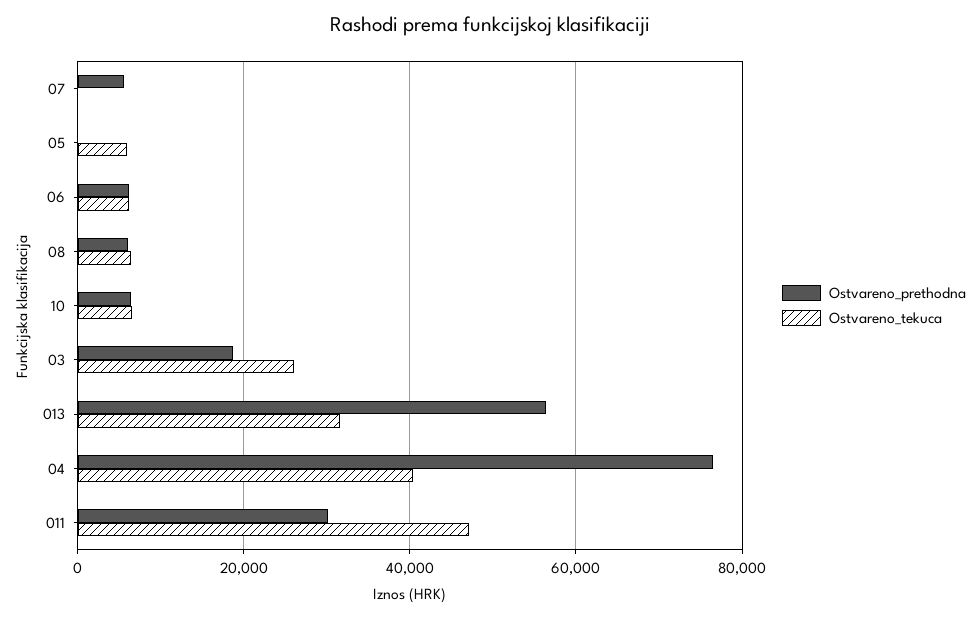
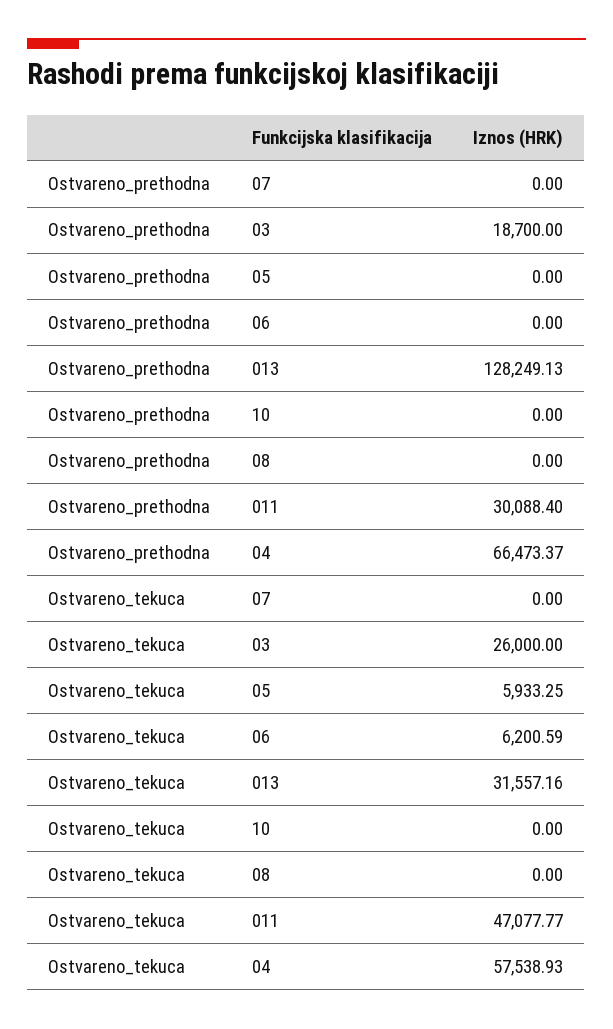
Ostvareno_prethodna, 07: 6000 -> 0
Ostvareno_prethodna, 06: 6000 -> 0
Ostvareno_prethodna, 08: 6000 -> 0
Ostvareno_tekuca, 08: 6000 -> 0
Ostvareno_prethodna, 10: 6000 -> 0
Ostvareno_tekuca, 10: 6000 -> 0
Ostvareno_prethodna, 013: 56000 -> 128249.13
Ostvareno_prethodna, 04: 76000 -> 66473.37
Ostvareno_tekuca, 04: 40000 -> 57538.93

